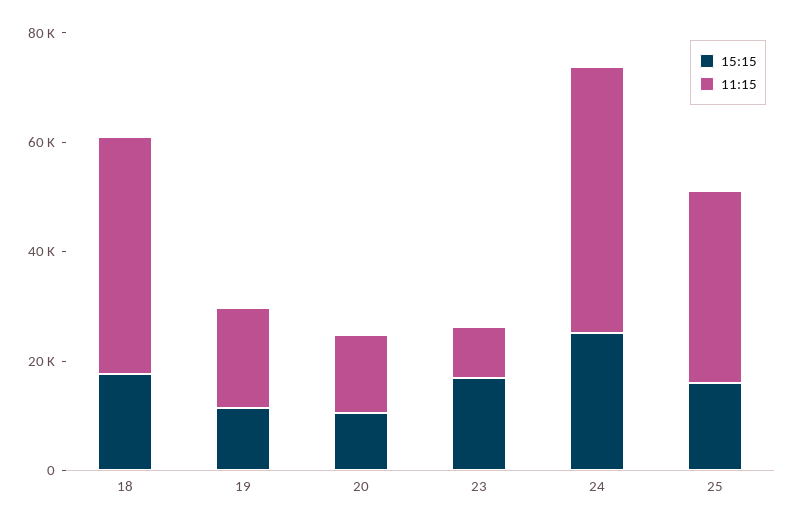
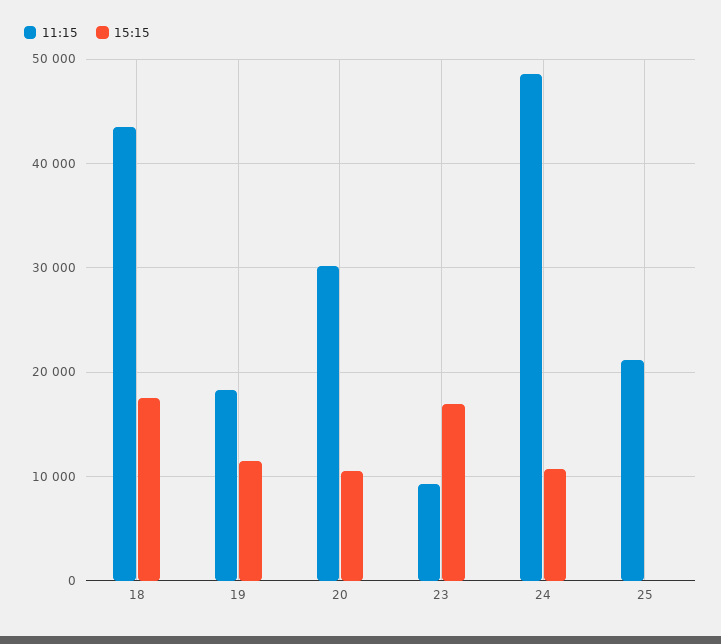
11:15, 20: 15000 -> 30000
15:15, 24: 25000 -> 11000
15:15, 25: 15000 -> 0
11:15, 25: 35000 -> 21000

